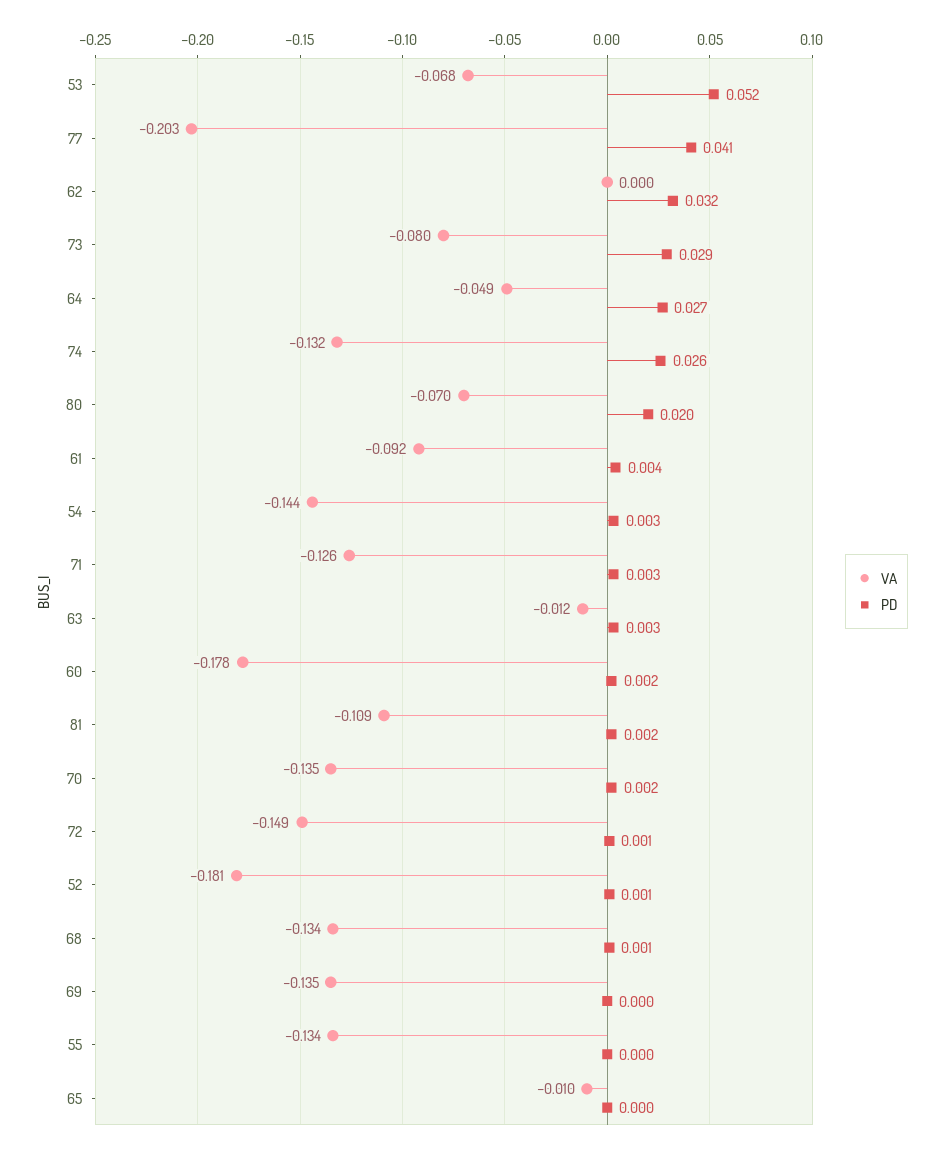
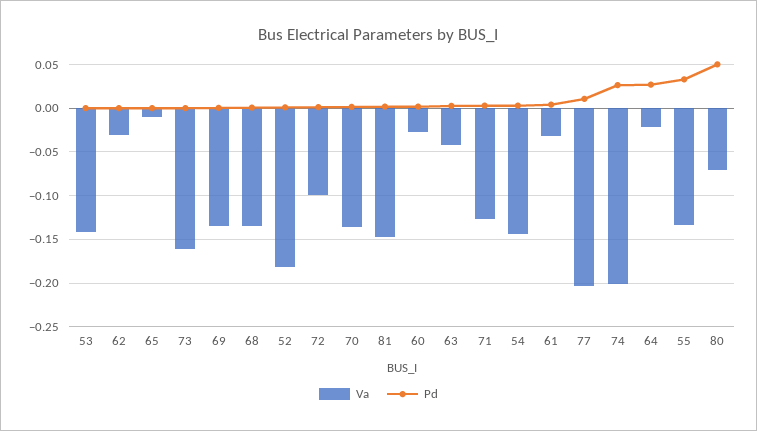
VA, 53: -0.068 -> -0.14
PD, 53: 0.052 -> 0
PD, 77: 0.041 -> 0.01
VA, 62: 0 -> -0.03
PD, 62: 0.032 -> 0
VA, 73: -0.08 -> -0.16
PD, 73: 0.029 -> 0
VA, 64: -0.049 -> -0.02
VA, 74: -0.132 -> -0.2
PD, 80: 0.02 -> 0.05
VA, 61: -0.092 -> -0.03
VA, 63: -0.012 -> -0.04
VA, 60: -0.178 -> -0.03
VA, 81: -0.109 -> -0.15
VA, 72: -0.149 -> -0.1
PD, 55: 0 -> 0.03

